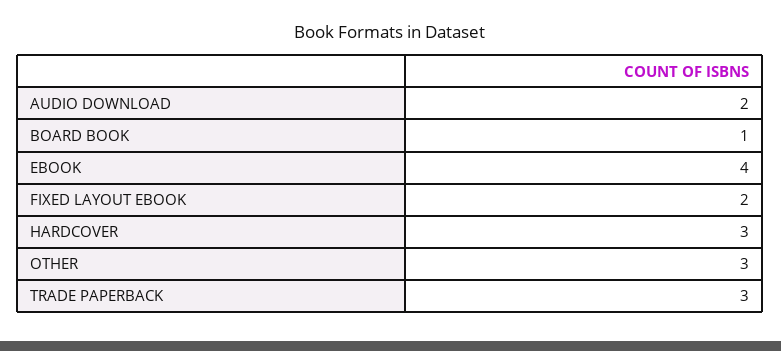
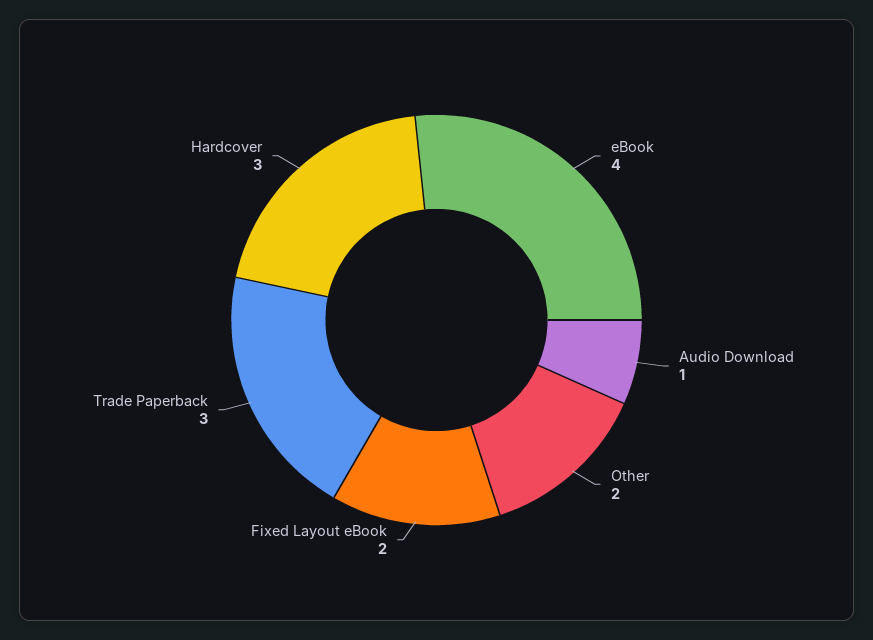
AUDIO DOWNLOAD: 2 -> 1
BOARD BOOK: 1 -> none
OTHER: 3 -> 2

